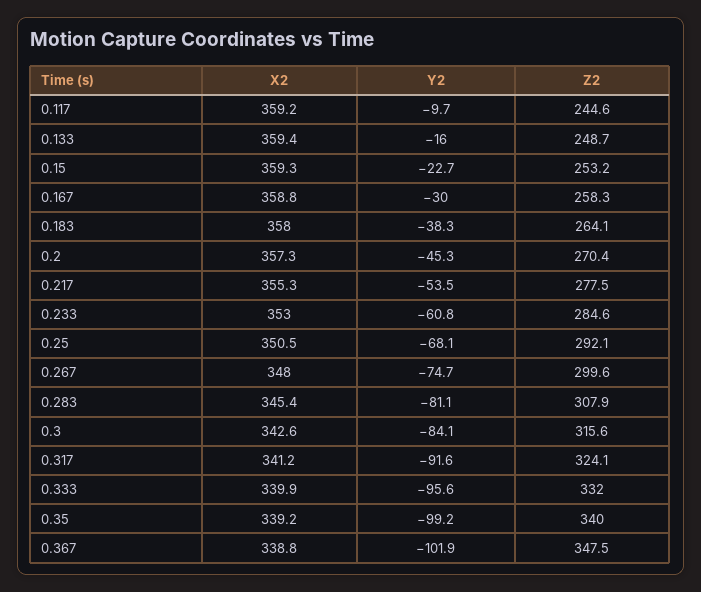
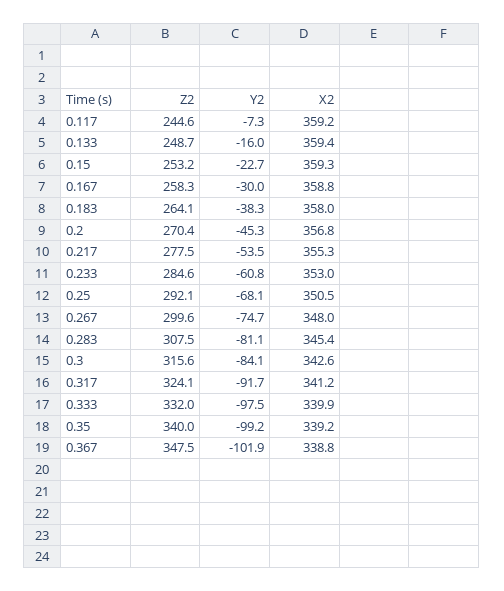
Y2, 0.117: -9.7 -> -7.3
X2, 0.2: 357.3 -> 356.8
Z2, 0.283: 307.9 -> 307.5
Y2, 0.317: -91.6 -> -91.7
Y2, 0.333: -95.6 -> -97.5

